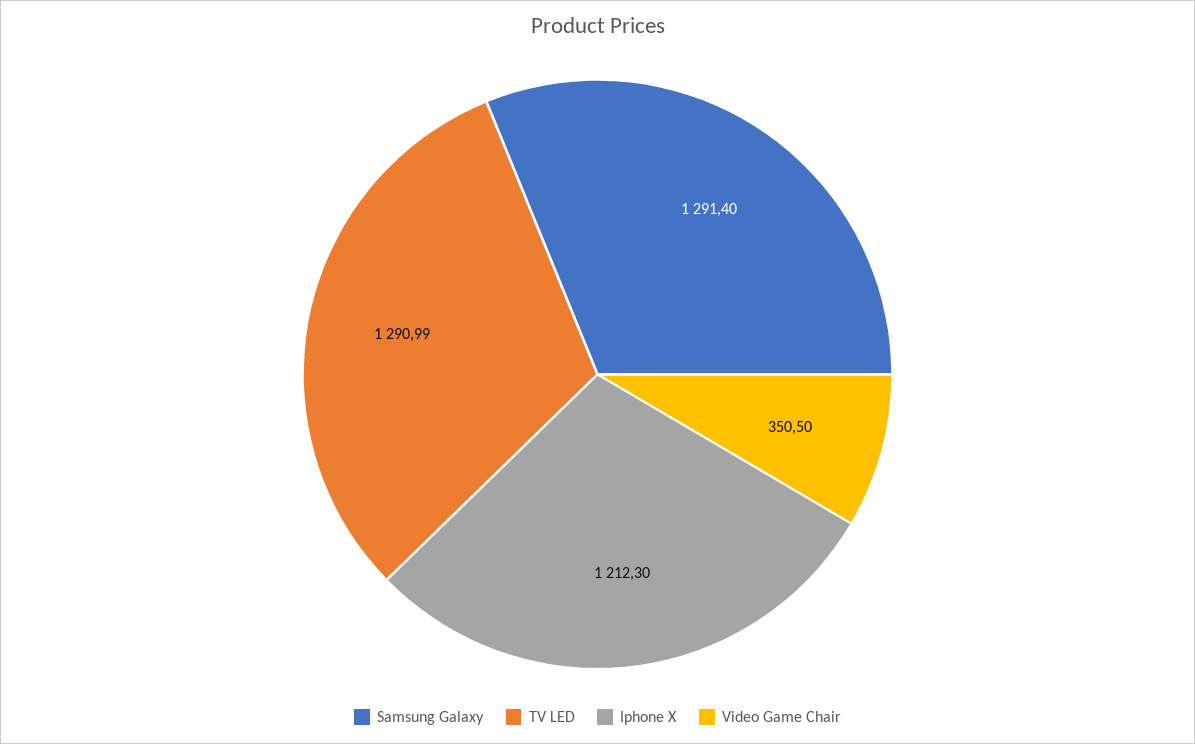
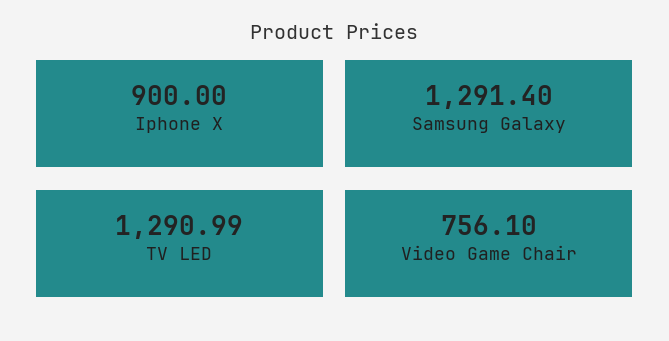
Iphone X: 1212.3 -> 900
Video Game Chair: 350.5 -> 756.1

